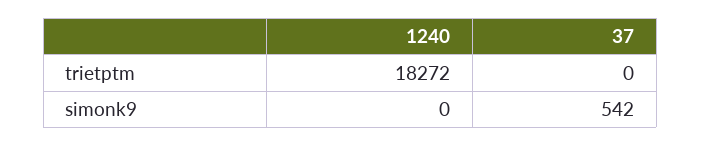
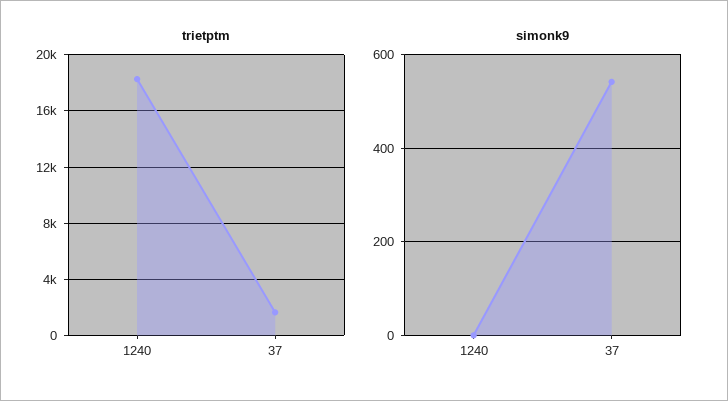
trietptm, 37: 0 -> 1500

